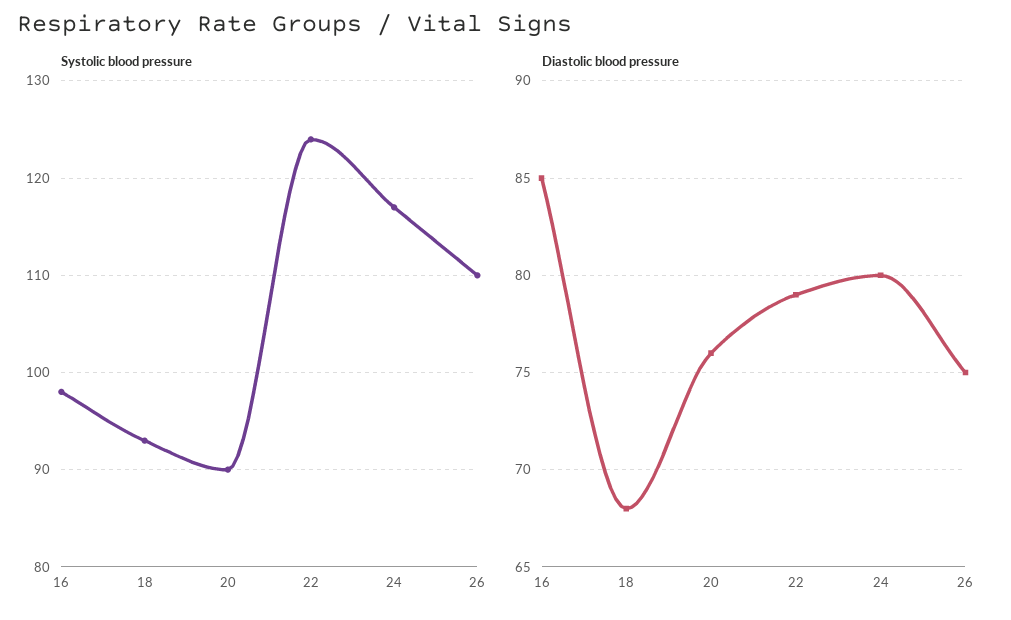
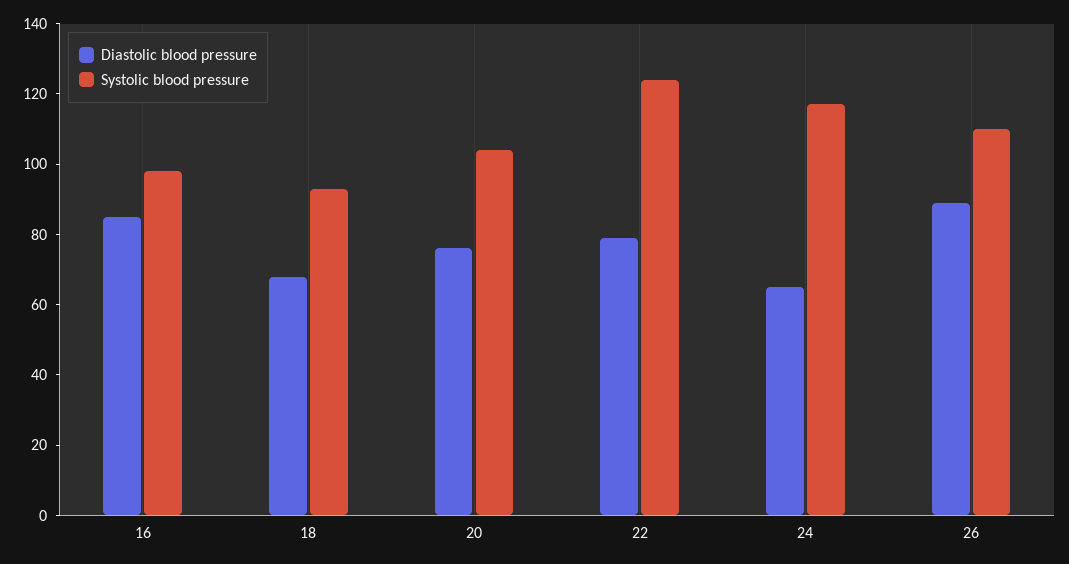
Systolic blood pressure, 20: 90 -> 105
Diastolic blood pressure, 24: 80 -> 65
Diastolic blood pressure, 26: 75 -> 90

